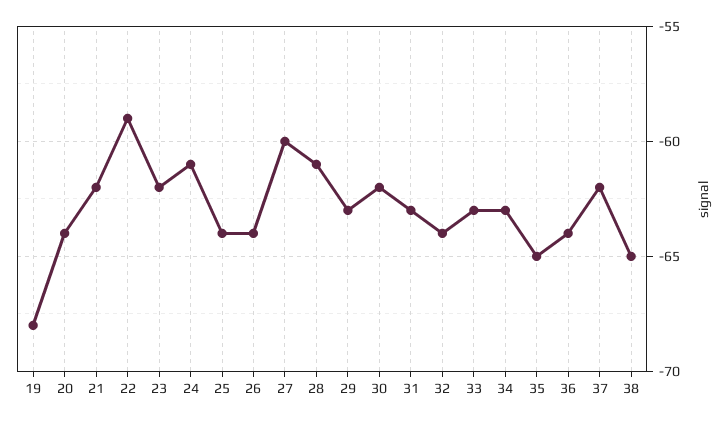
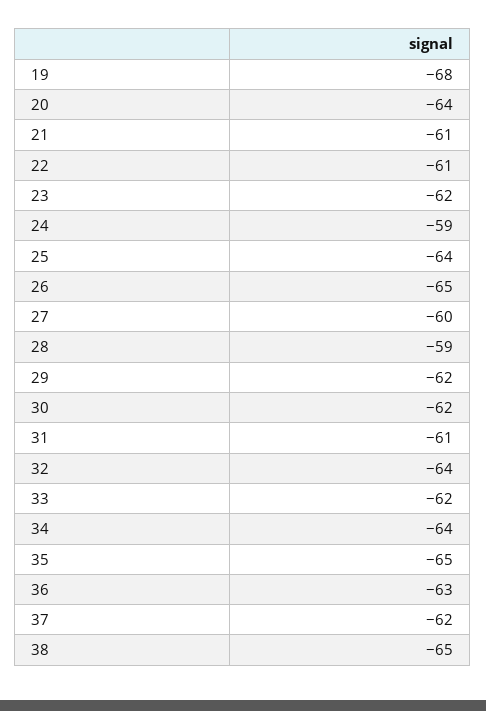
21: -62 -> -61
22: -59 -> -61
24: -61 -> -59
26: -64 -> -65
28: -61 -> -59
29: -63 -> -62
31: -63 -> -61
33: -63 -> -62
34: -63 -> -64
36: -64 -> -63

